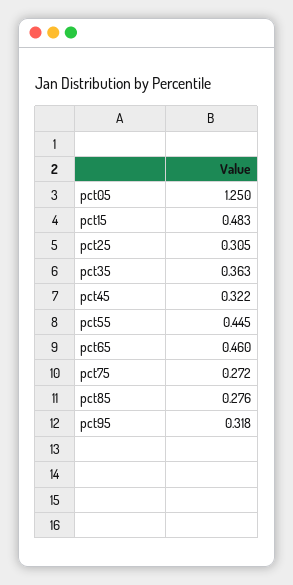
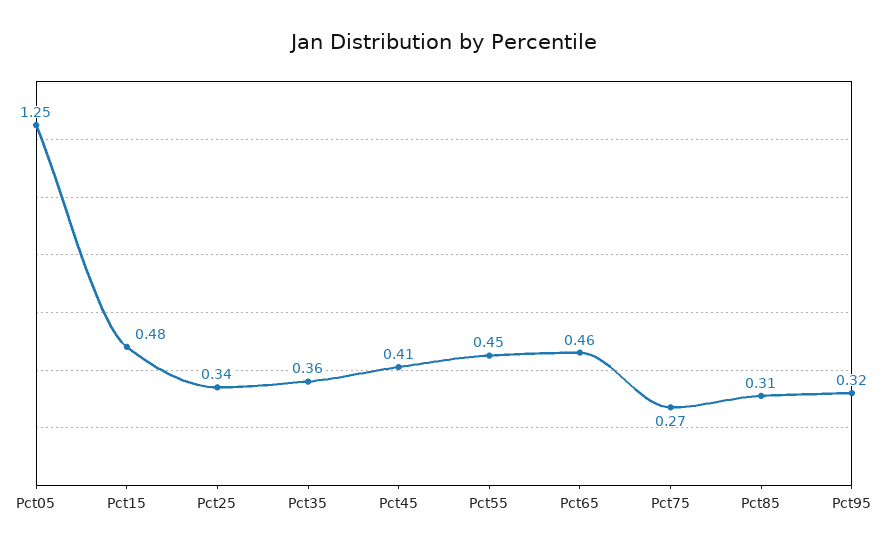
pct25: 0.305 -> 0.34
pct45: 0.322 -> 0.41
pct85: 0.276 -> 0.31

